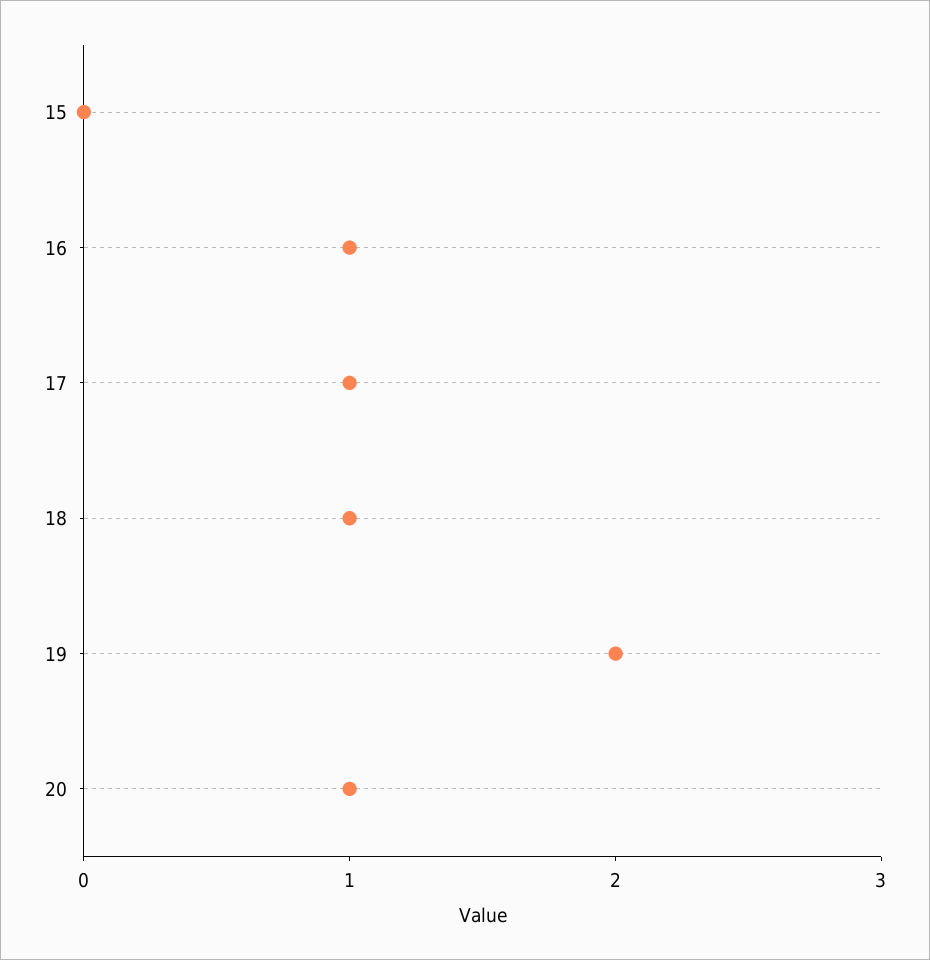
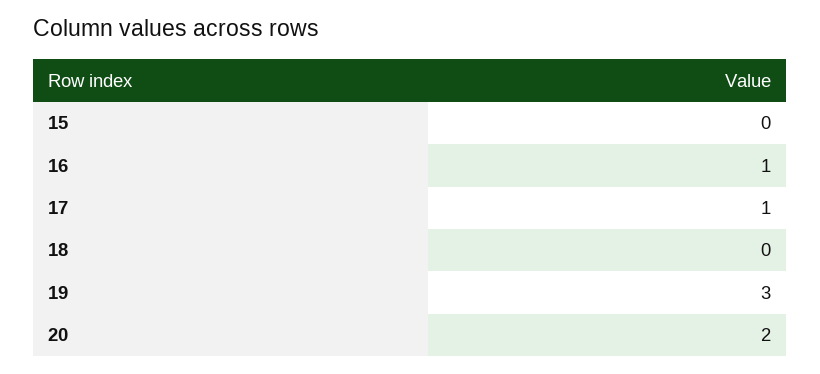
18: 1 -> 0
19: 2 -> 3
20: 1 -> 2

